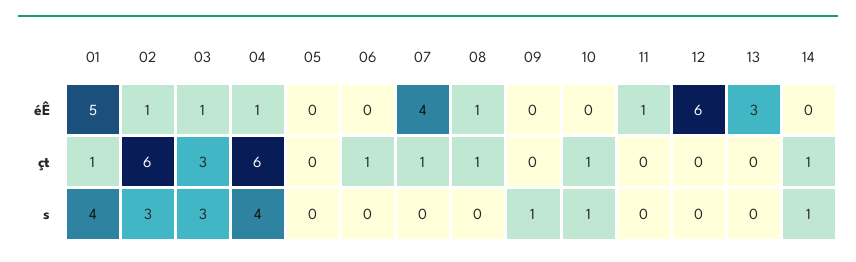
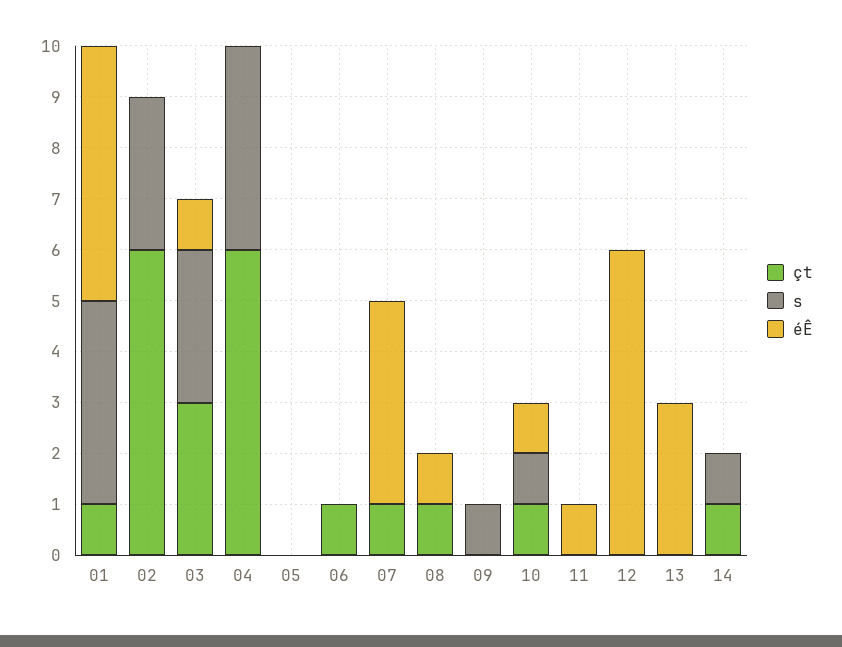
éÊ, 02: 1 -> 0
éÊ, 04: 1 -> 0
éÊ, 10: 0 -> 1

